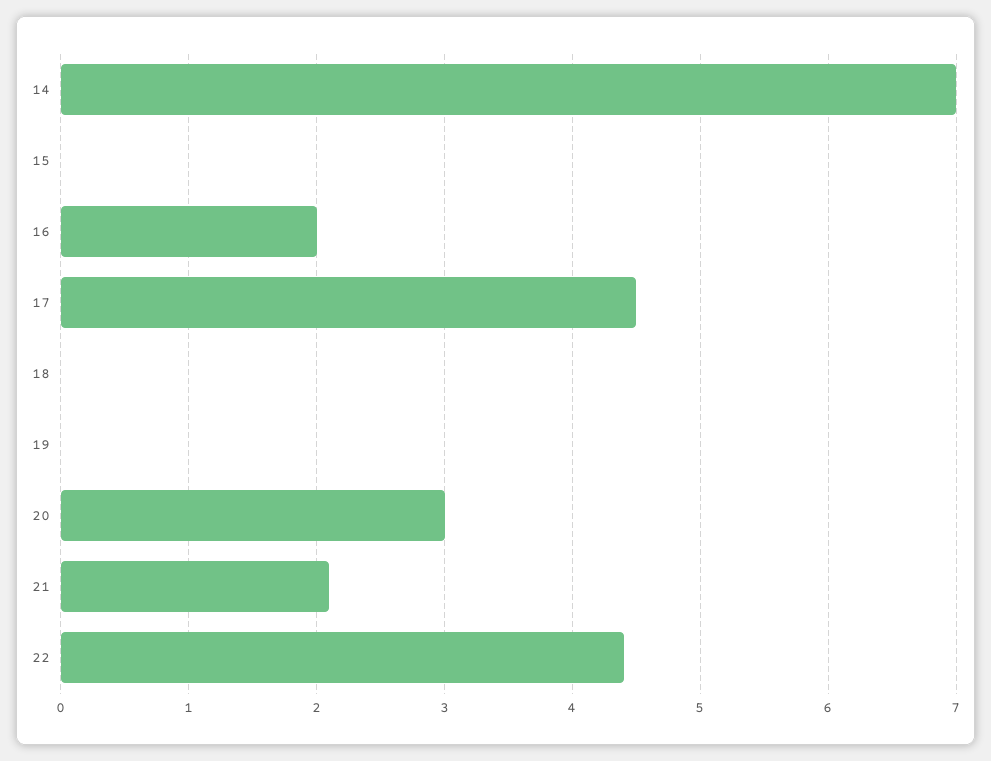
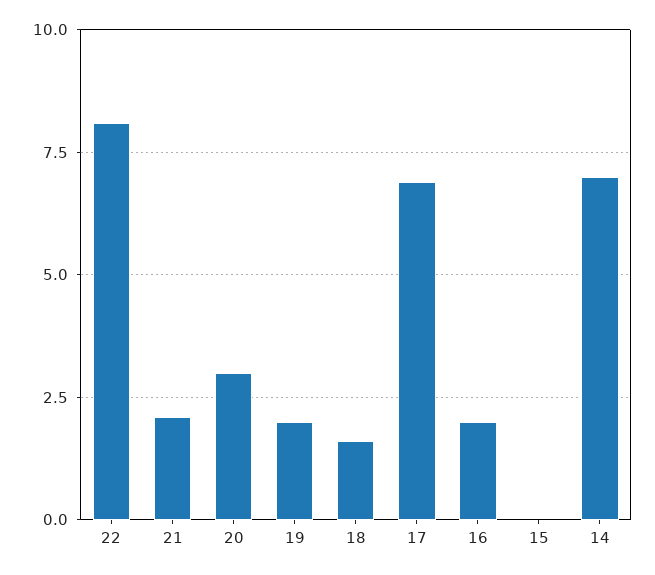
17: 4.5 -> 7
18: 0 -> 1.5
19: 0 -> 2
22: 4.4 -> 8

